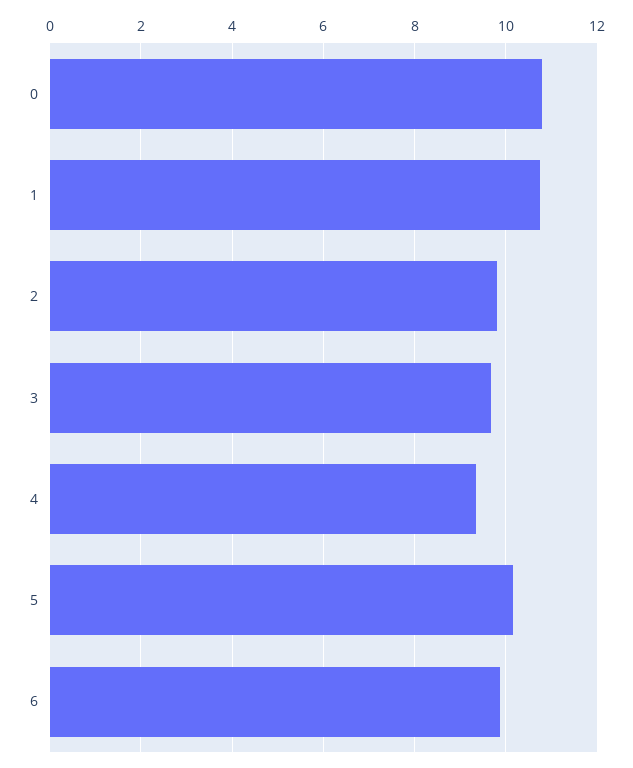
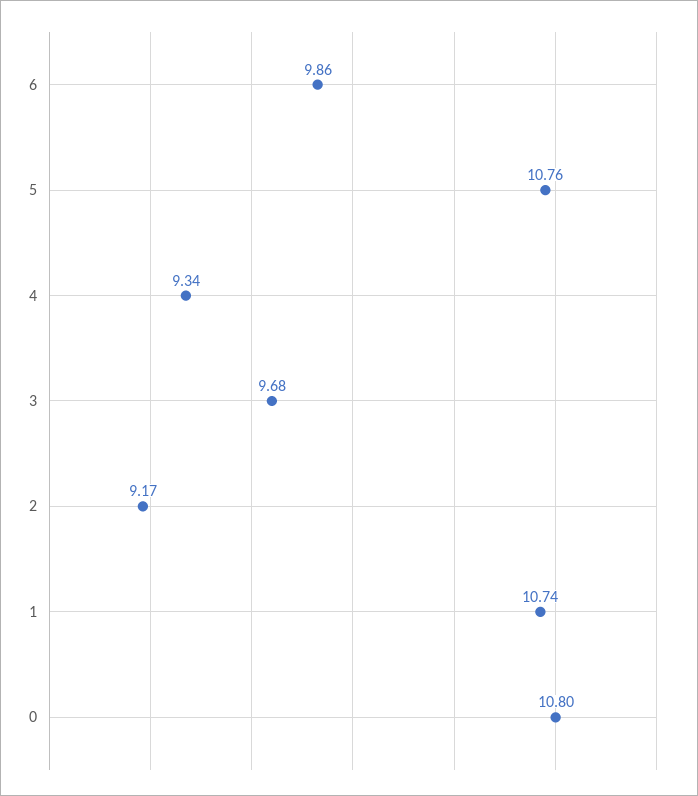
2: 9.8 -> 9.17
5: 10.2 -> 10.76

